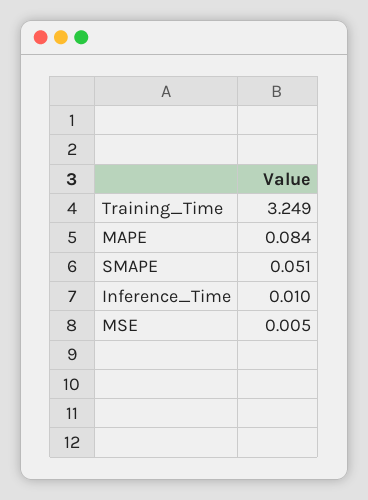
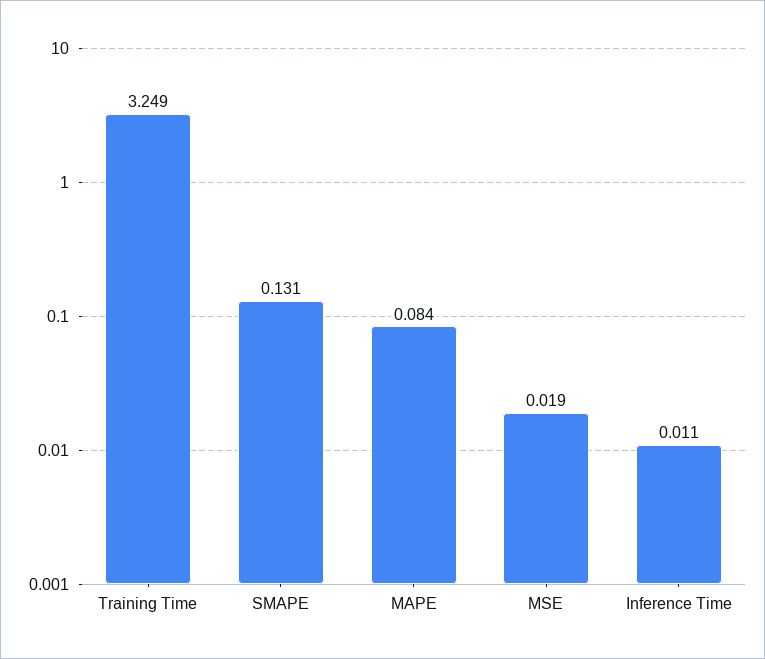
SMAPE: 0.051 -> 0.131
Inference_Time: 0.01 -> 0.011
MSE: 0.005 -> 0.019

